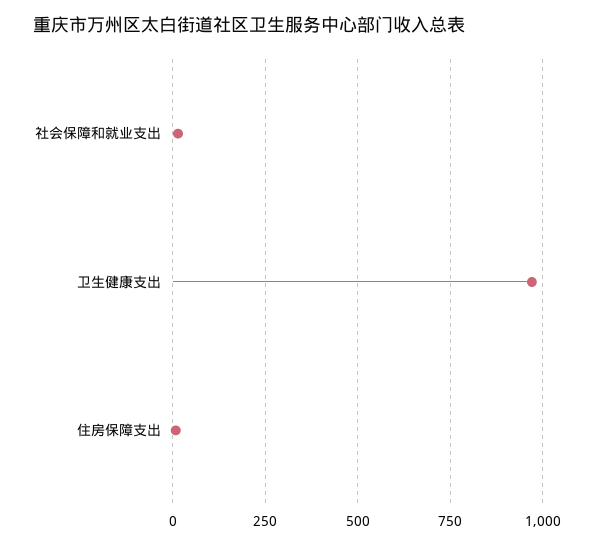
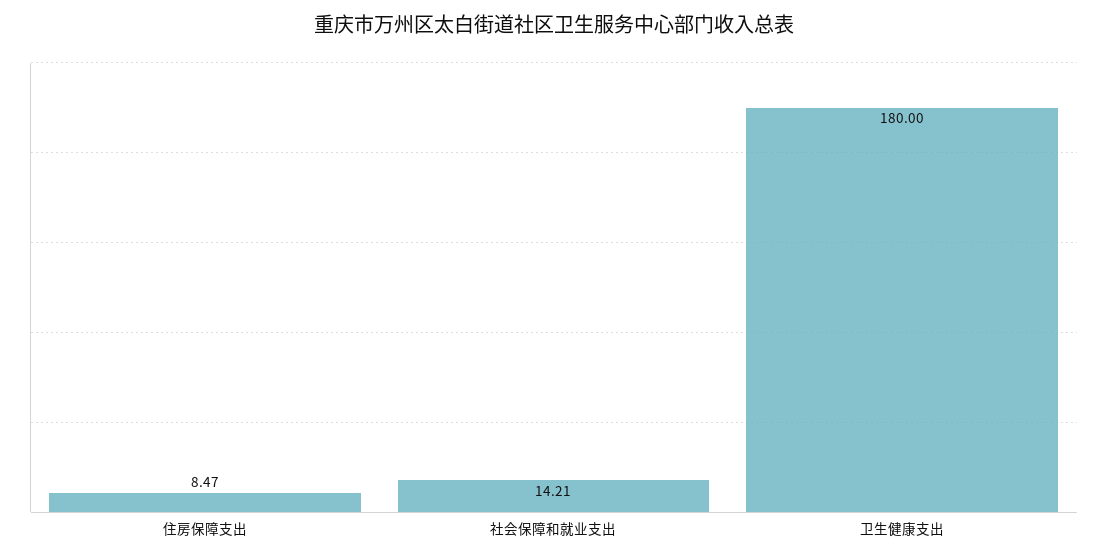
卫生健康支出: 975 -> 180

